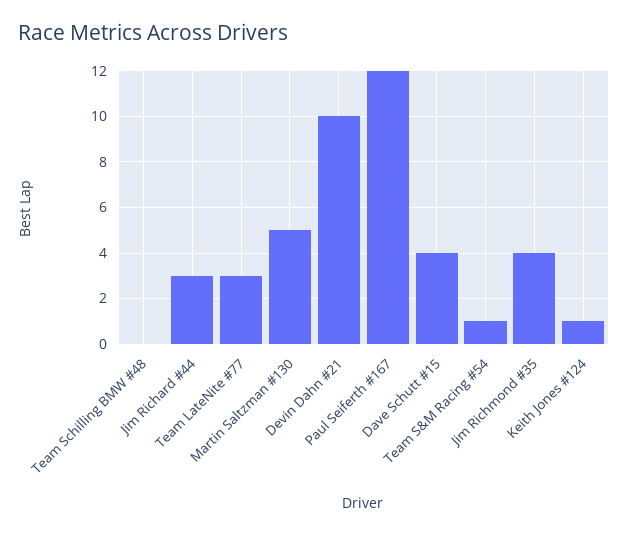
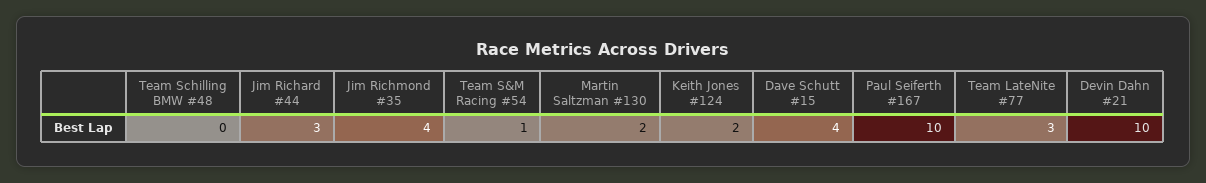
Martin Saltzman #130: 5 -> 2
Paul Seiferth #167: 12 -> 10
Keith Jones #124: 1 -> 2

